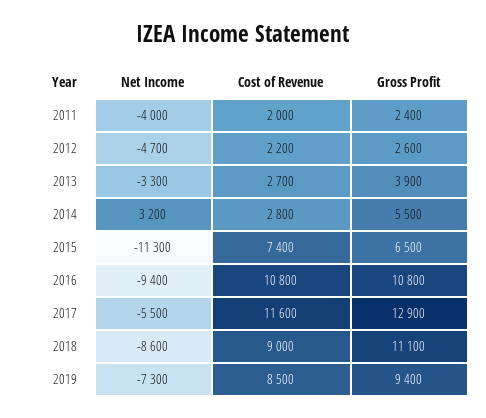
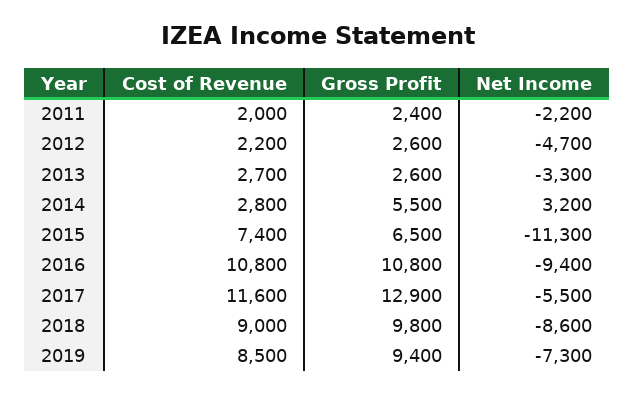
Net Income, 2011: -4000 -> -2200
Gross Profit, 2013: 3900 -> 2600
Gross Profit, 2018: 11100 -> 9800

